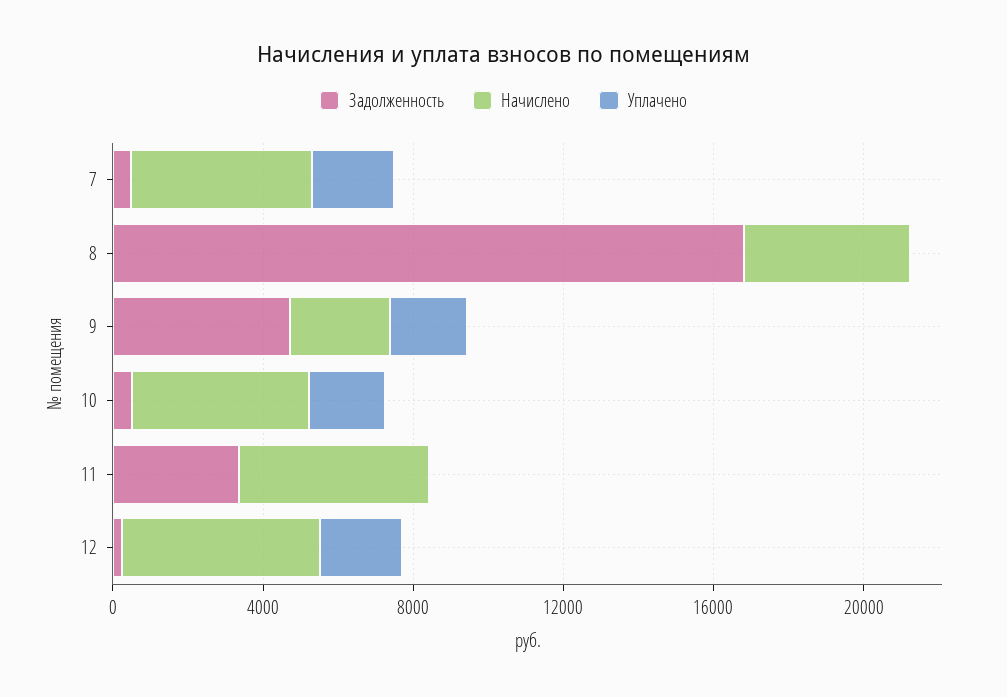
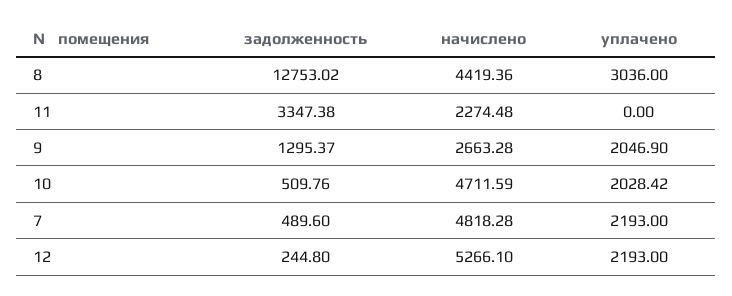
Задолженность, 8: 17000 -> 12753.02
Уплачено, 8: 0 -> 3036
Задолженность, 9: 5000 -> 1295.37
Начислено, 11: 5000 -> 2274.48

